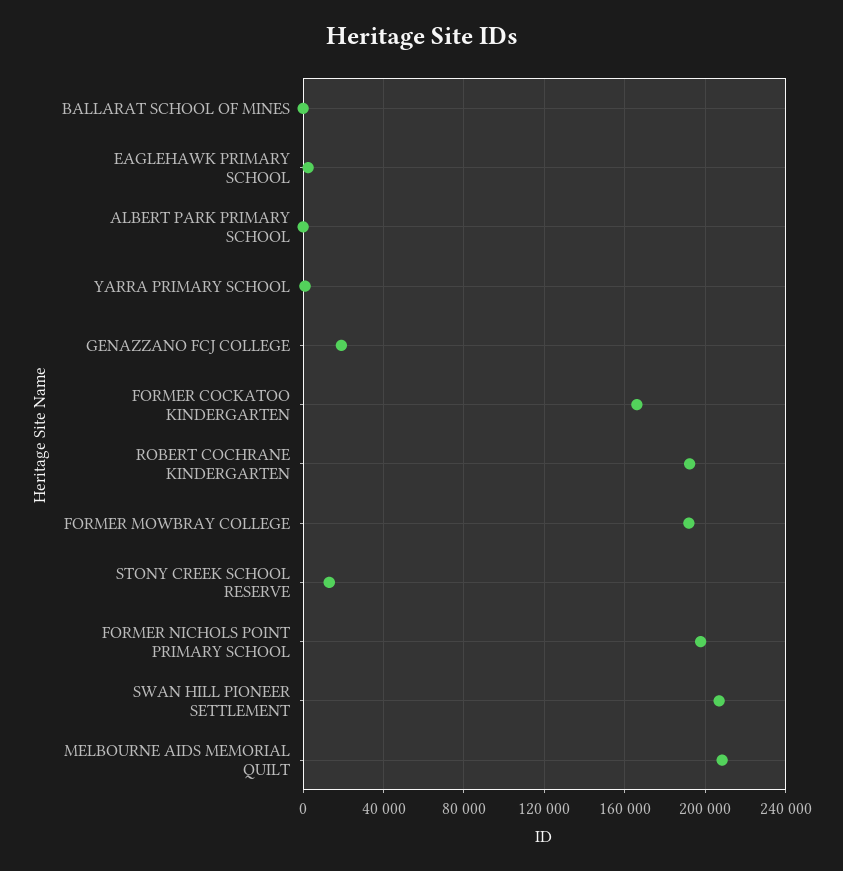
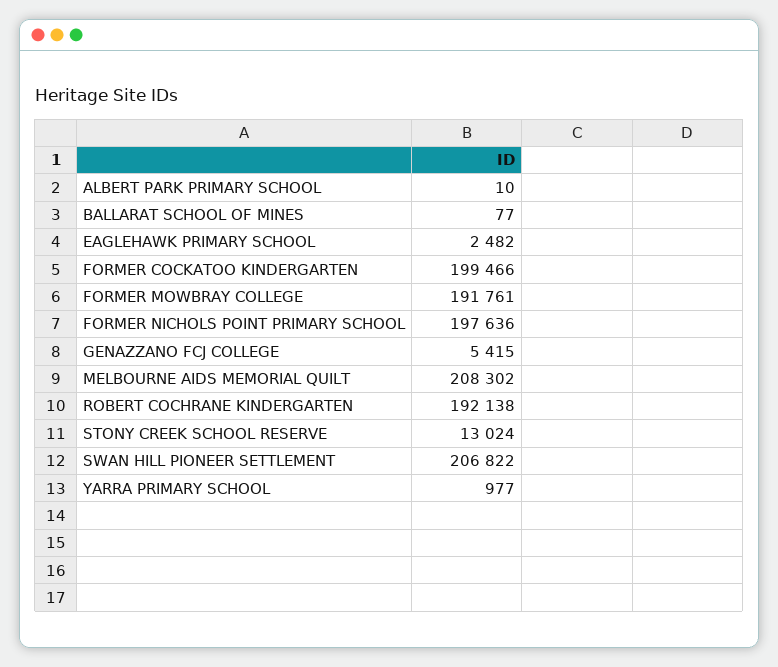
GENAZZANO FCJ COLLEGE: 20000 -> 5415
FORMER COCKATOO KINDERGARTEN: 165000 -> 199466

